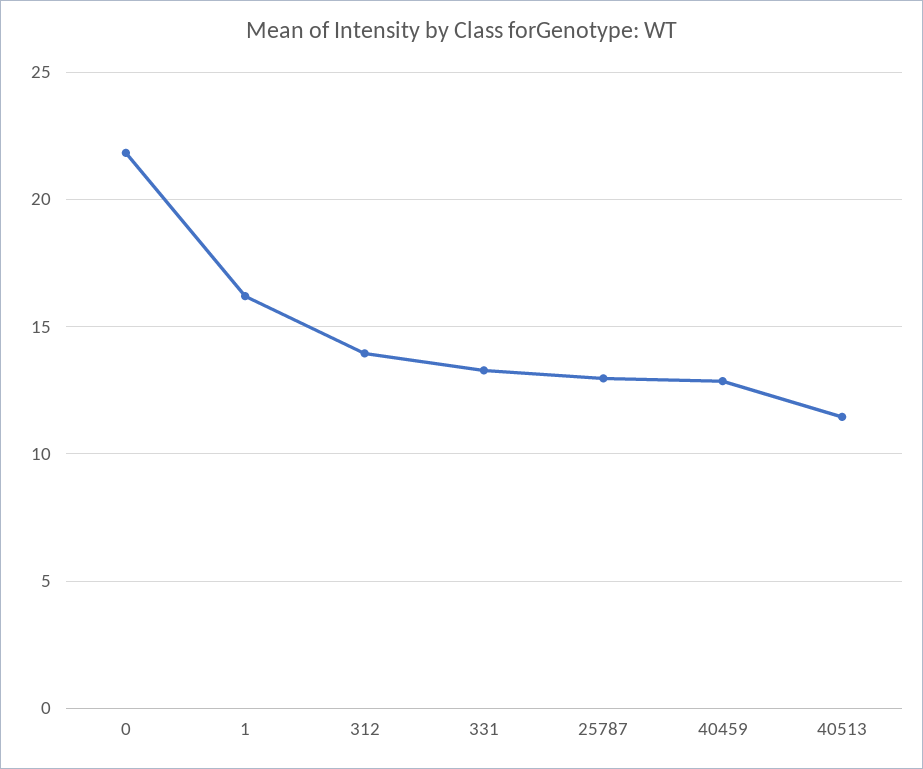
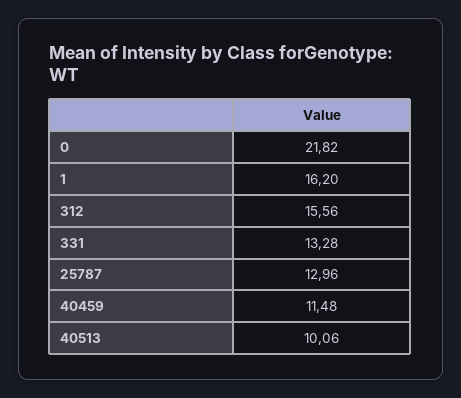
312: 14 -> 15.56
40459: 13 -> 11.48
40513: 11.5 -> 10.06

